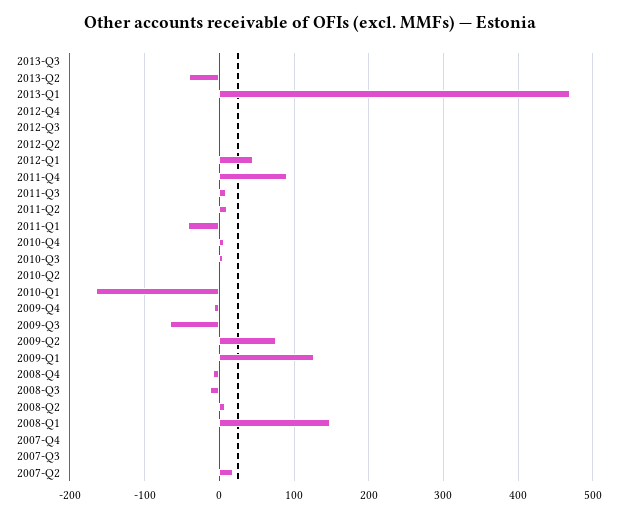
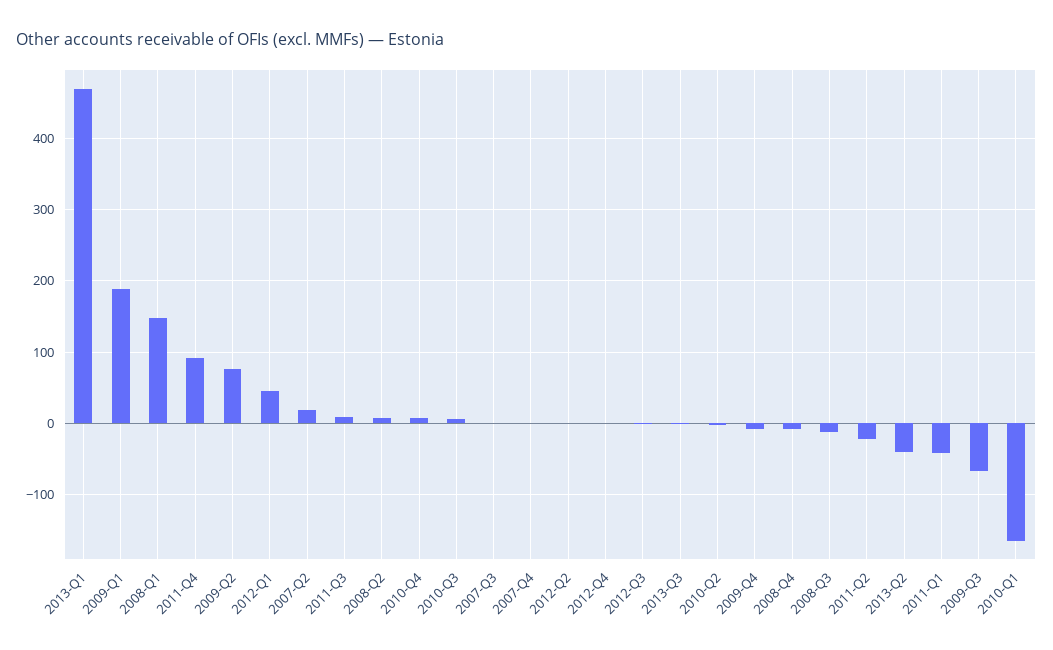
2011-Q2: 10 -> -20
2009-Q1: 130 -> 190

